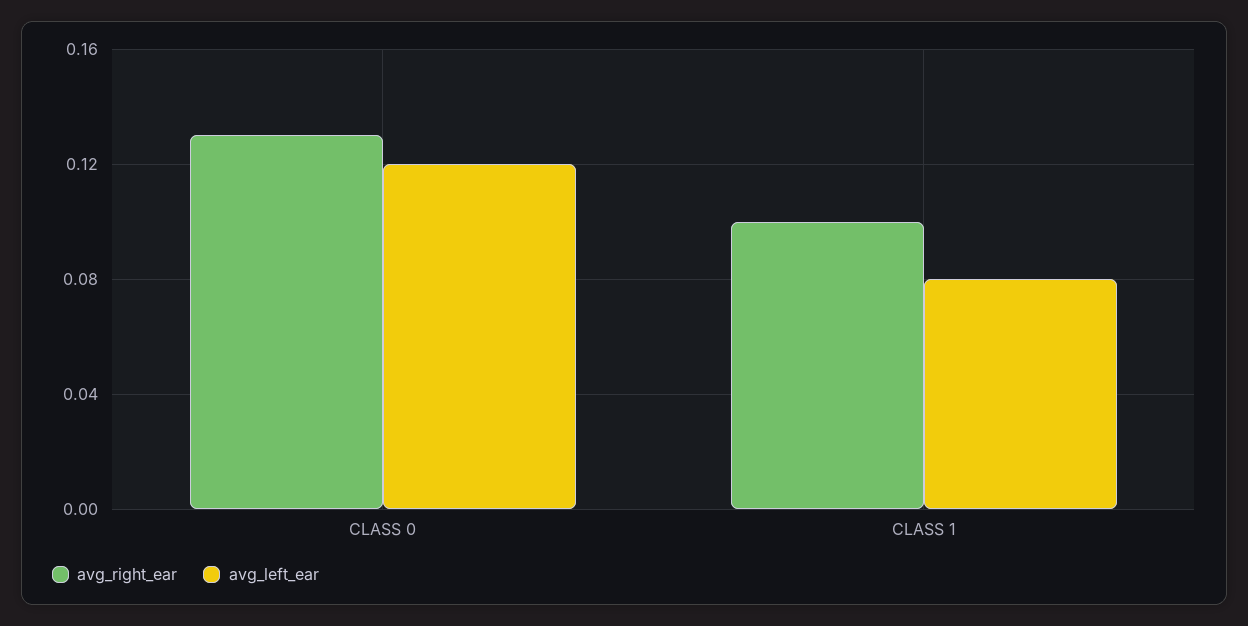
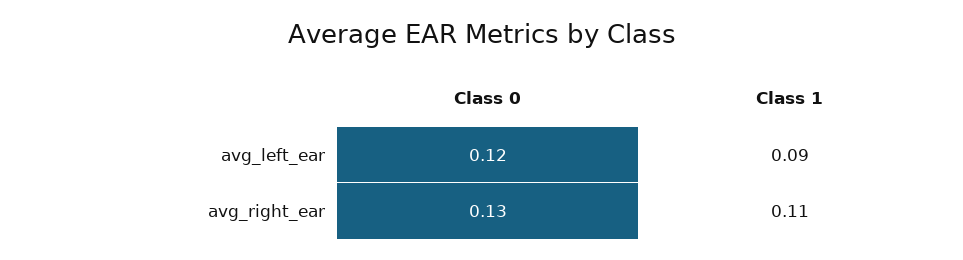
avg_right_ear, CLASS 1: 0.1 -> 0.11
avg_left_ear, CLASS 1: 0.08 -> 0.09

